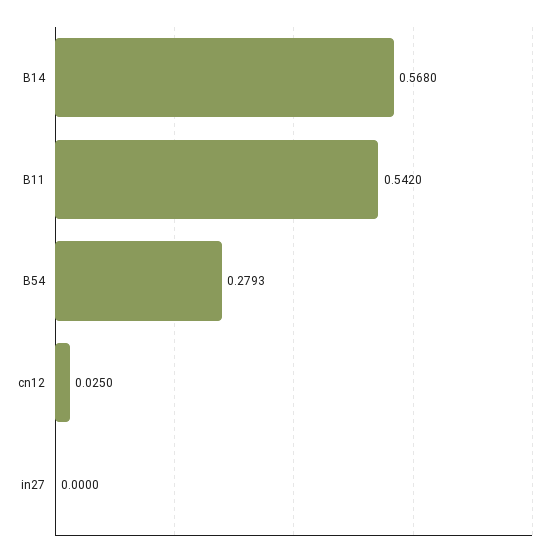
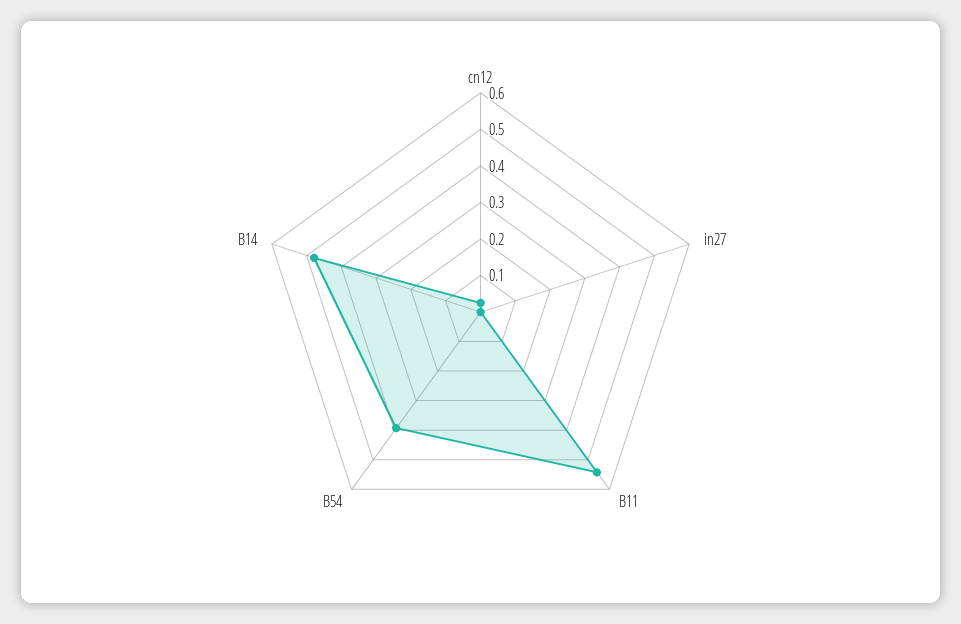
B14: 0.568 -> 0.475
B54: 0.2793 -> 0.4

